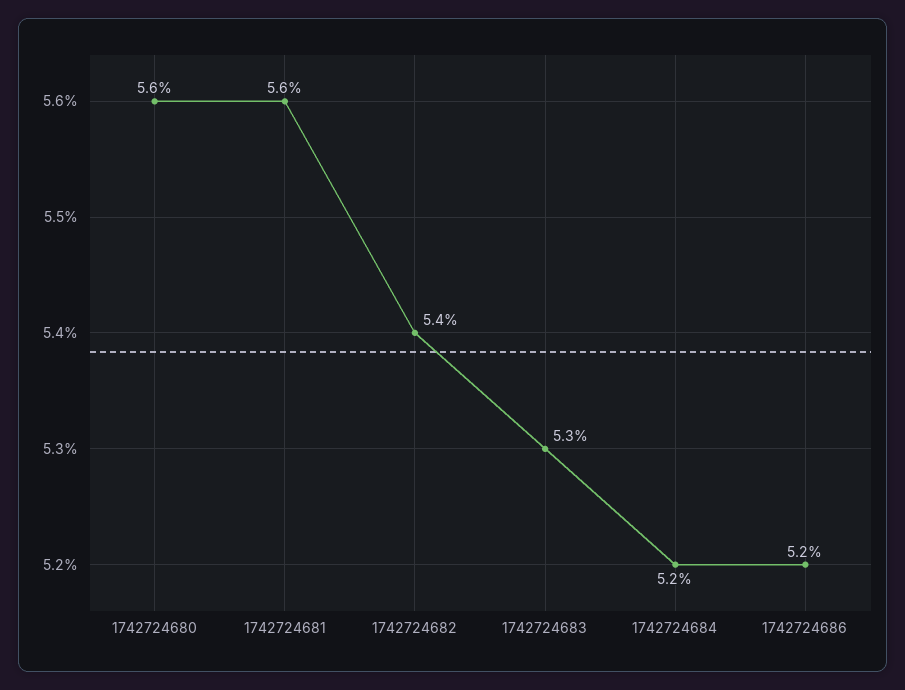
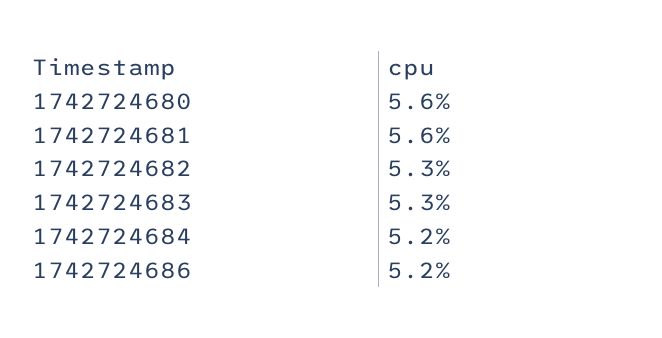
1742724682: 5.4 -> 5.3

